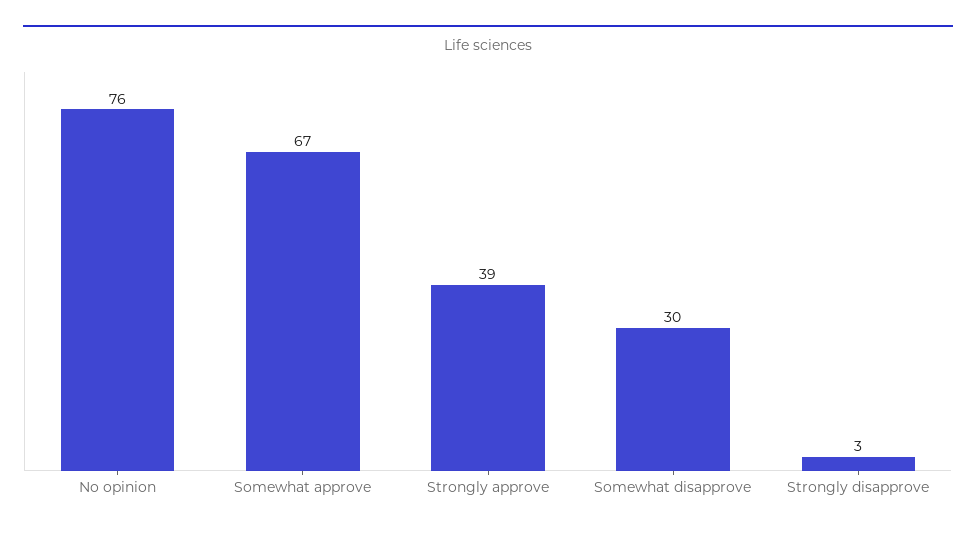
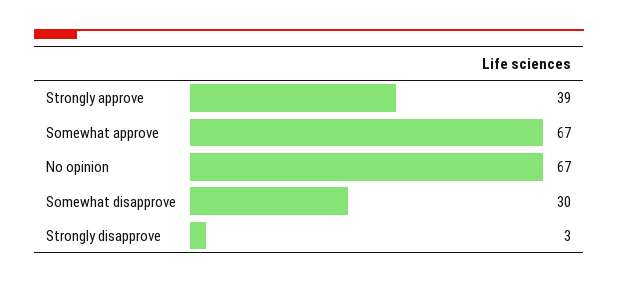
No opinion: 76 -> 67

